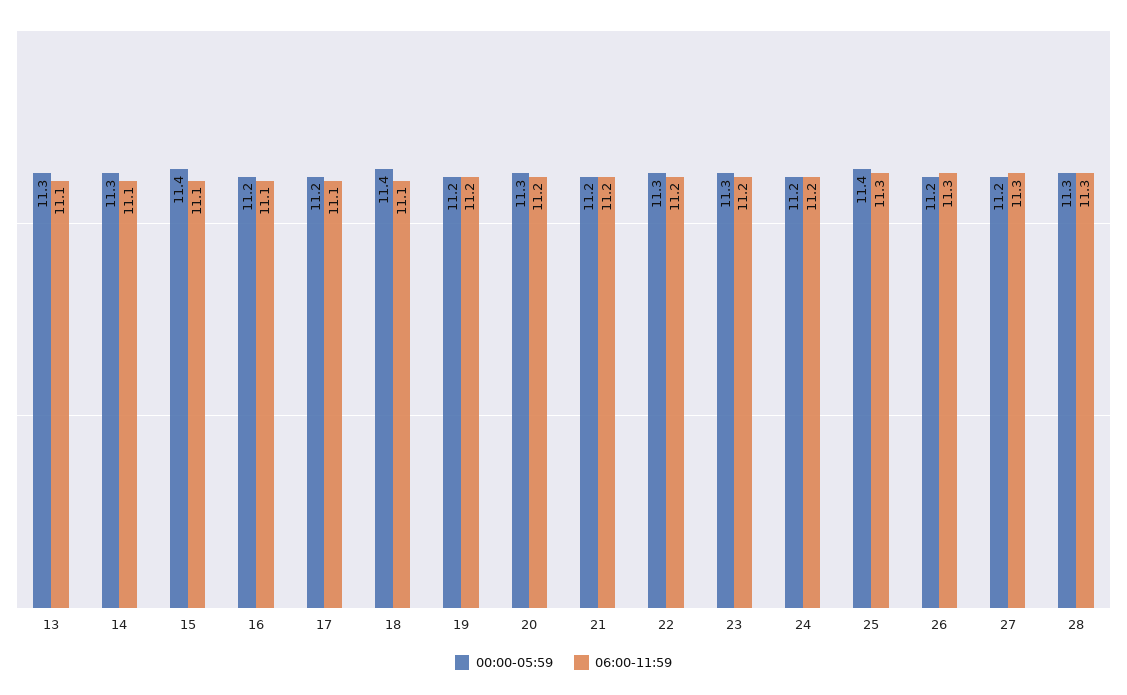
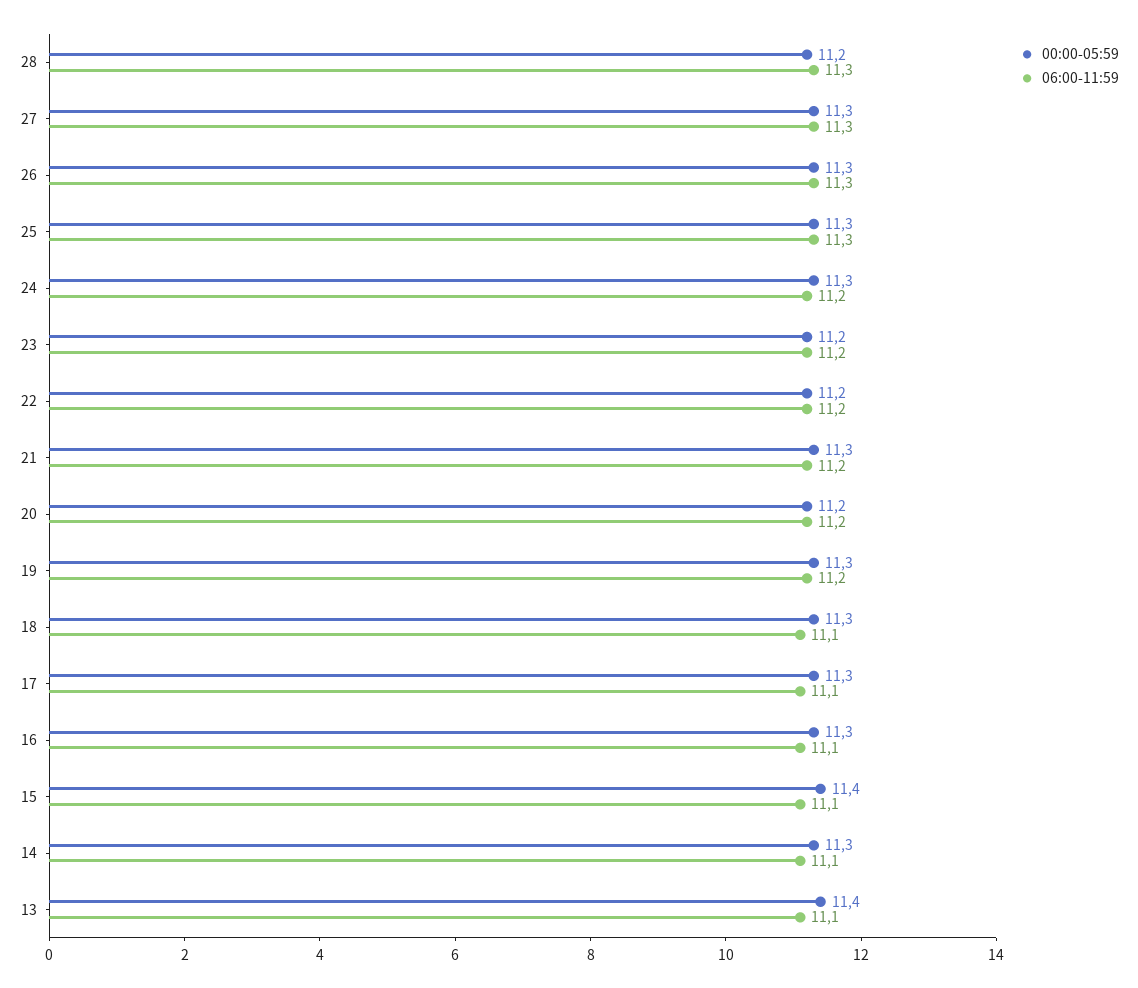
00:00-05:59, 13: 11.3 -> 11.4
00:00-05:59, 16: 11.2 -> 11.3
00:00-05:59, 17: 11.2 -> 11.3
00:00-05:59, 18: 11.4 -> 11.3
00:00-05:59, 19: 11.2 -> 11.3
00:00-05:59, 20: 11.3 -> 11.2
00:00-05:59, 21: 11.2 -> 11.3
00:00-05:59, 22: 11.3 -> 11.2
00:00-05:59, 23: 11.3 -> 11.2
00:00-05:59, 24: 11.2 -> 11.3
00:00-05:59, 25: 11.4 -> 11.3
00:00-05:59, 26: 11.2 -> 11.3
00:00-05:59, 27: 11.2 -> 11.3
00:00-05:59, 28: 11.3 -> 11.2

